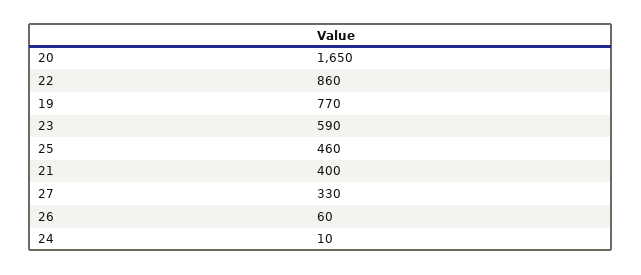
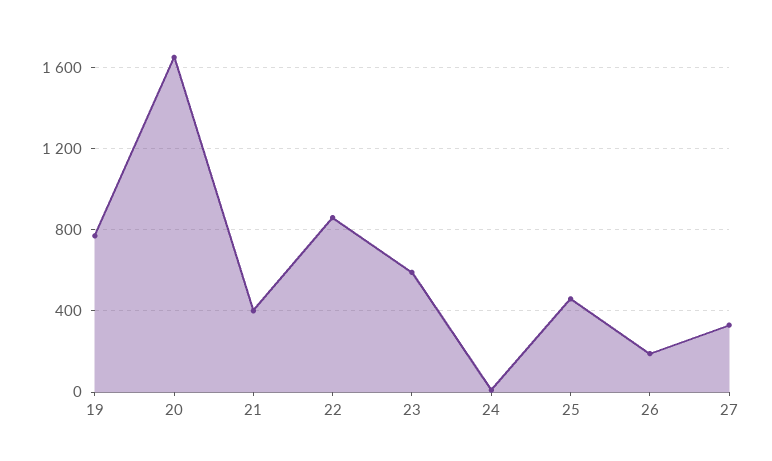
26: 60 -> 200

